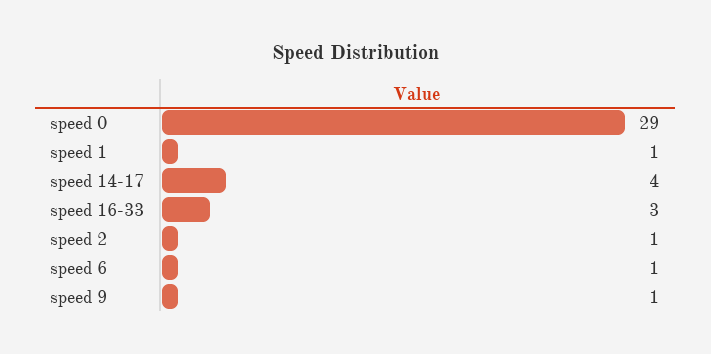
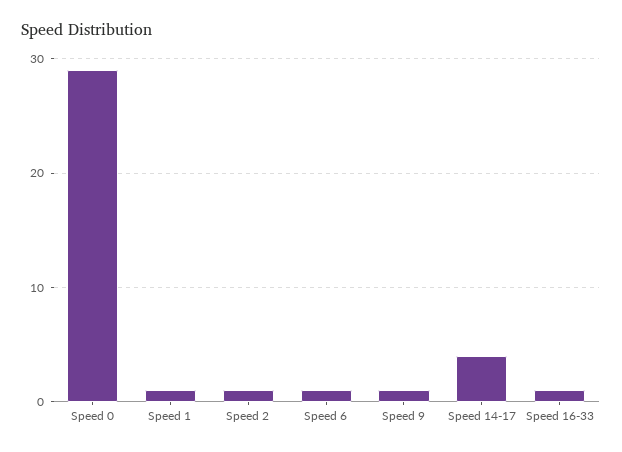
speed 16-33: 3 -> 1

